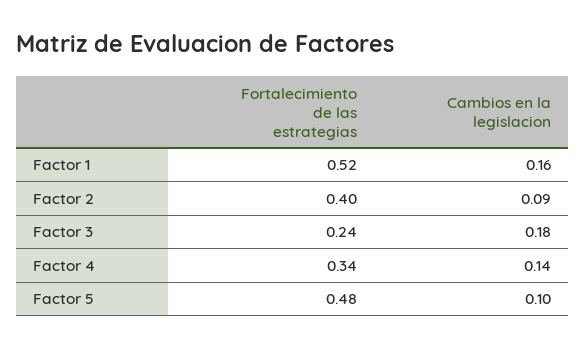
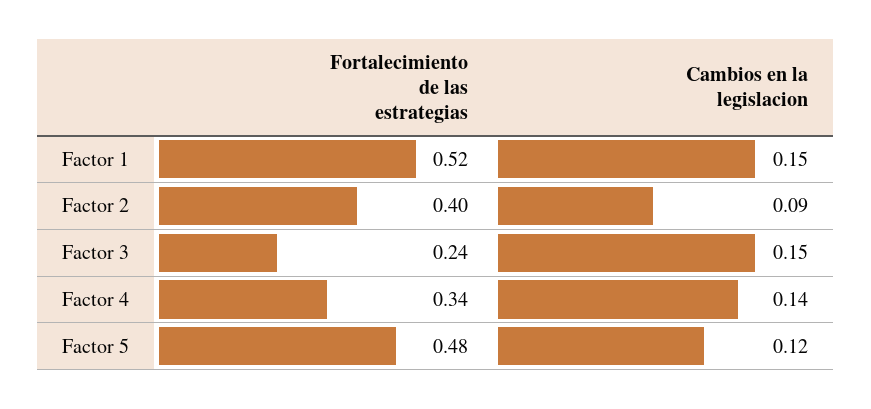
Cambios en la legislacion, Factor 1: 0.16 -> 0.15
Cambios en la legislacion, Factor 3: 0.18 -> 0.15
Cambios en la legislacion, Factor 5: 0.1 -> 0.12

